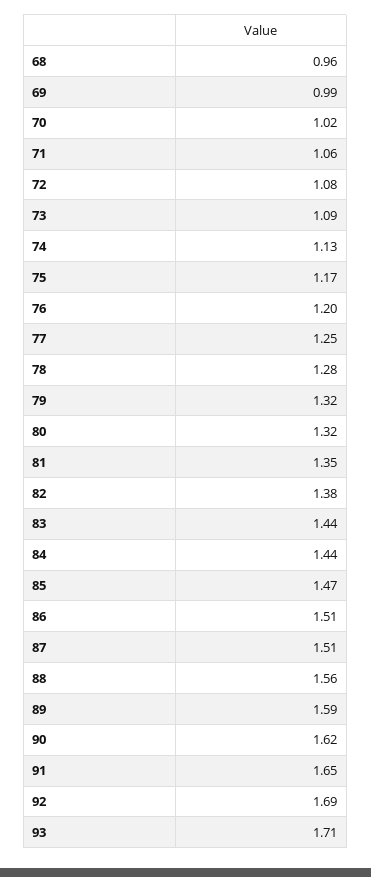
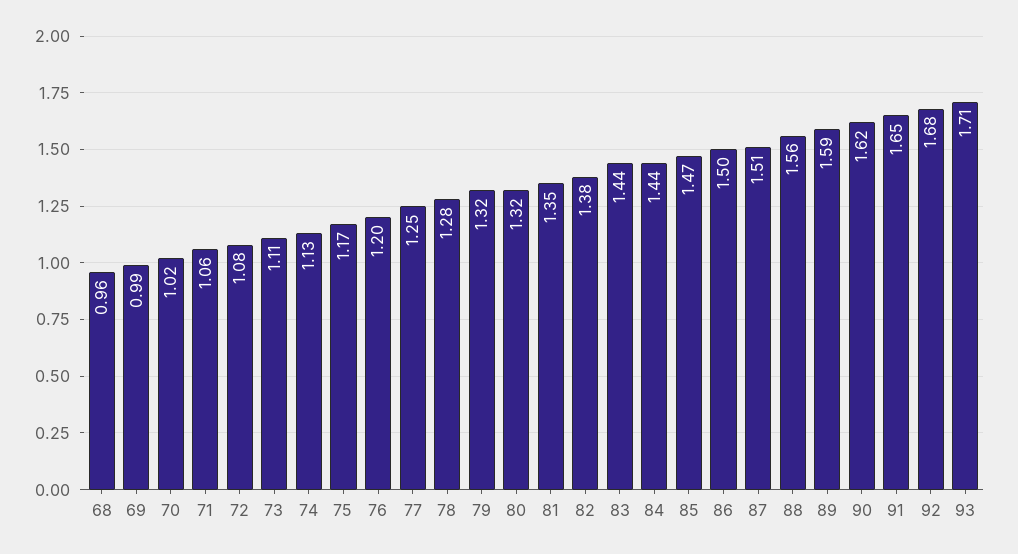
73: 1.09 -> 1.11
86: 1.51 -> 1.5
92: 1.69 -> 1.68

